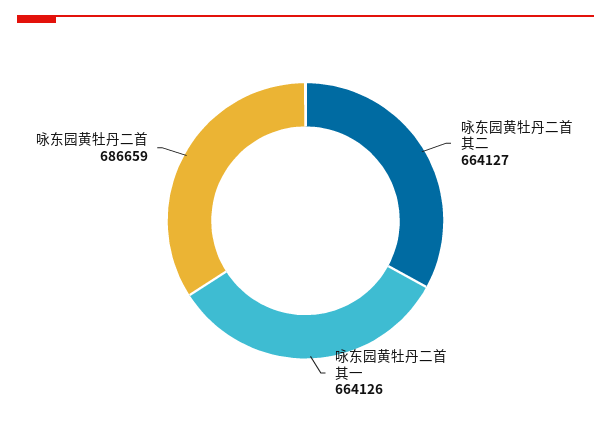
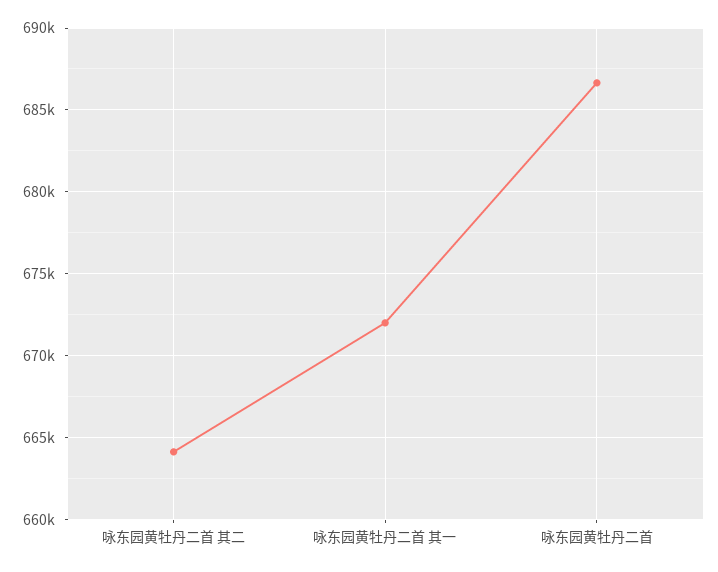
咏东园黄牡丹二首 其一: 664126 -> 672000

